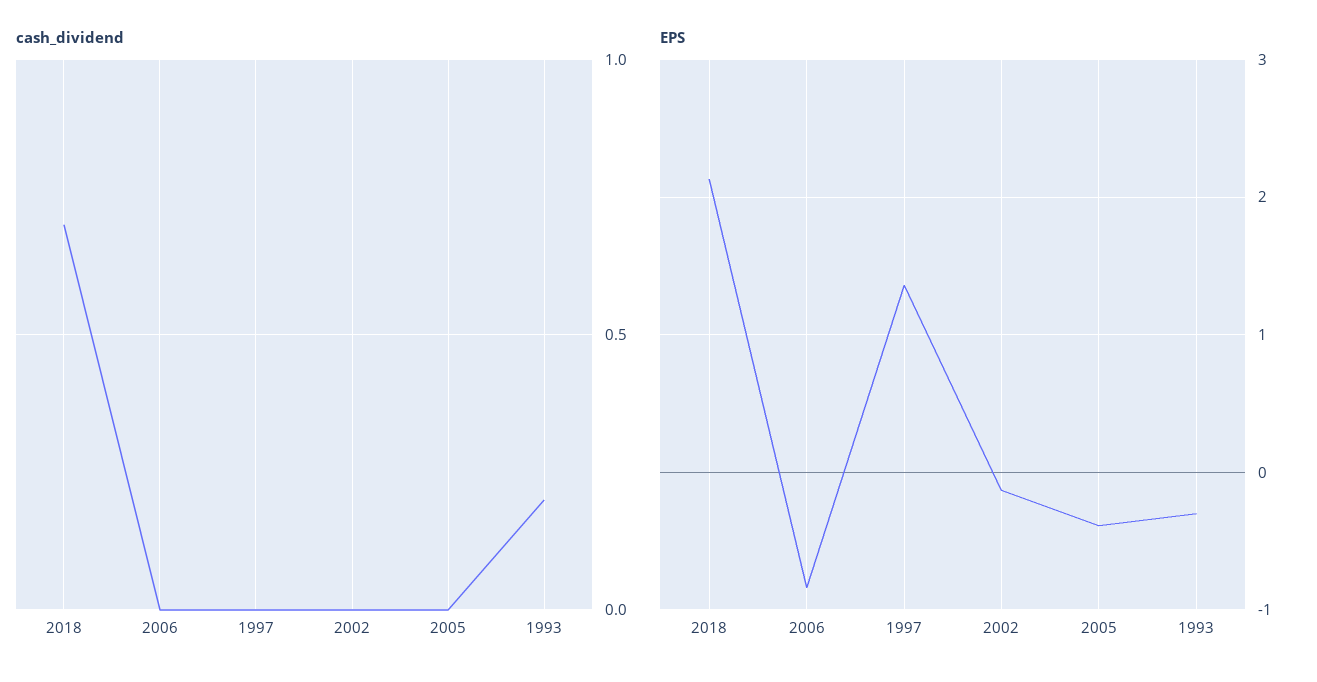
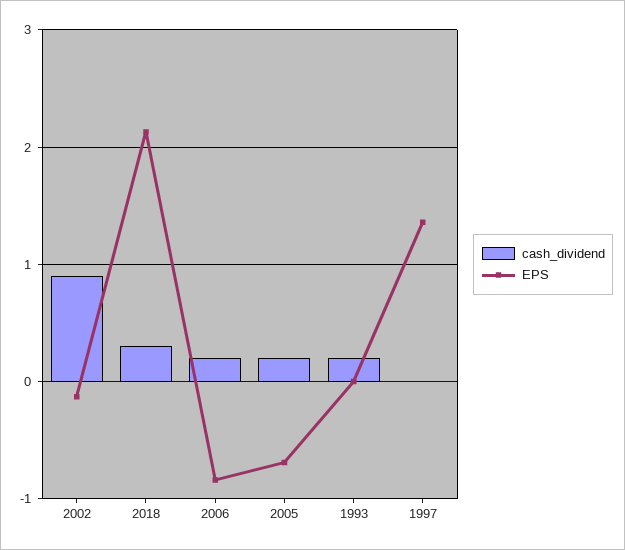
cash_dividend, 2018: 0.7 -> 0.3
cash_dividend, 2006: 0 -> 0.2
cash_dividend, 2002: 0 -> 0.9
cash_dividend, 2005: 0 -> 0.2
EPS, 2005: -0.4 -> -0.7
EPS, 1993: -0.3 -> 0

